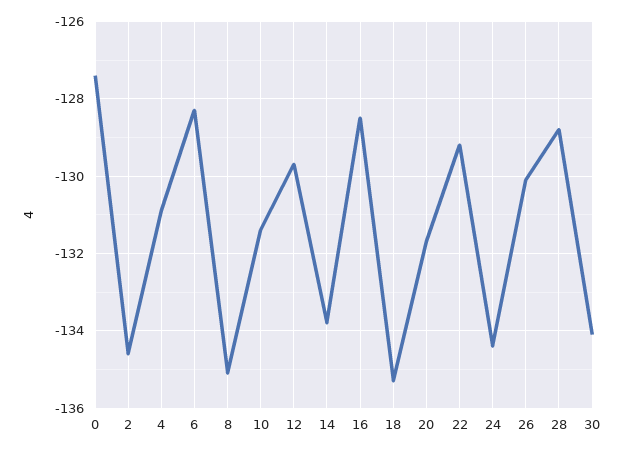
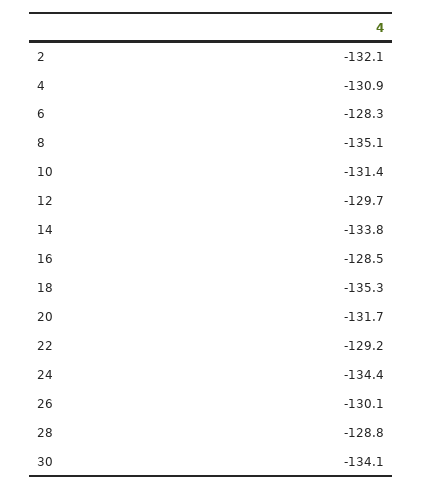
0: -127.5 -> none
2: -134.5 -> -132.1

